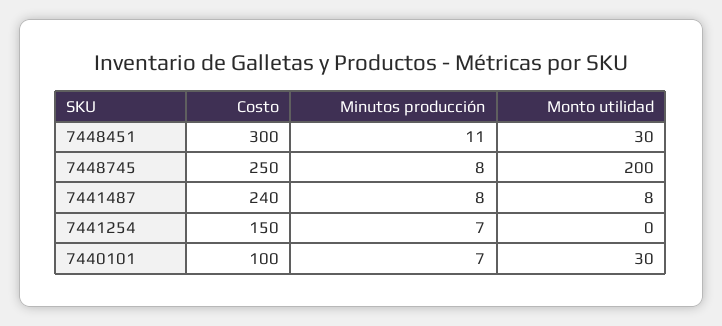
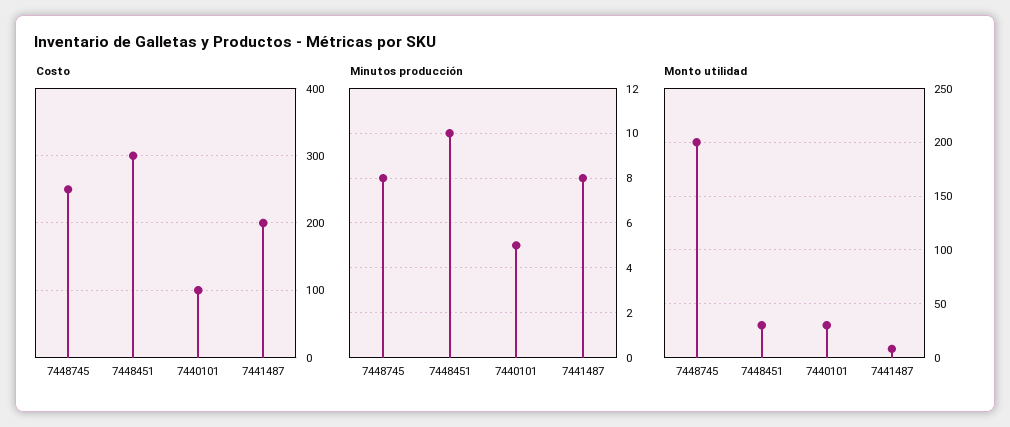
Minutos producción, 7448451: 11 -> 10
Costo, 7441487: 240 -> 200
Costo, 7441254: 150 -> none
Minutos producción, 7441254: 7 -> none
Monto utilidad, 7441254: 0 -> none
Minutos producción, 7440101: 7 -> 5

